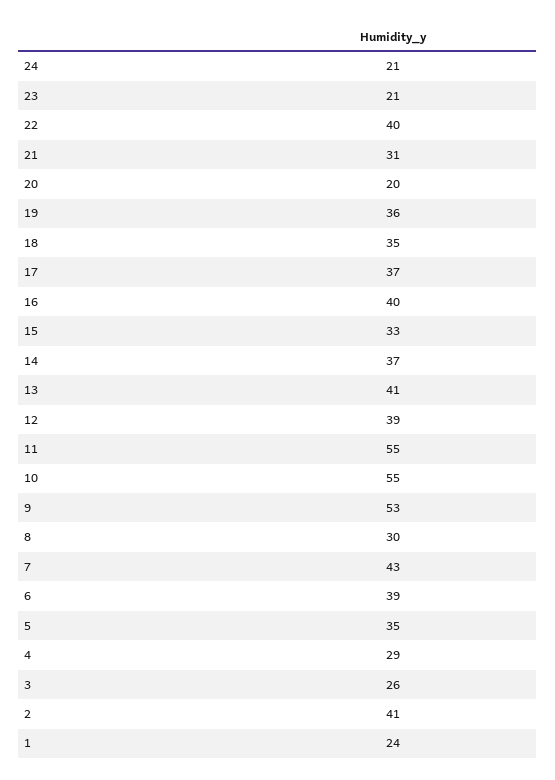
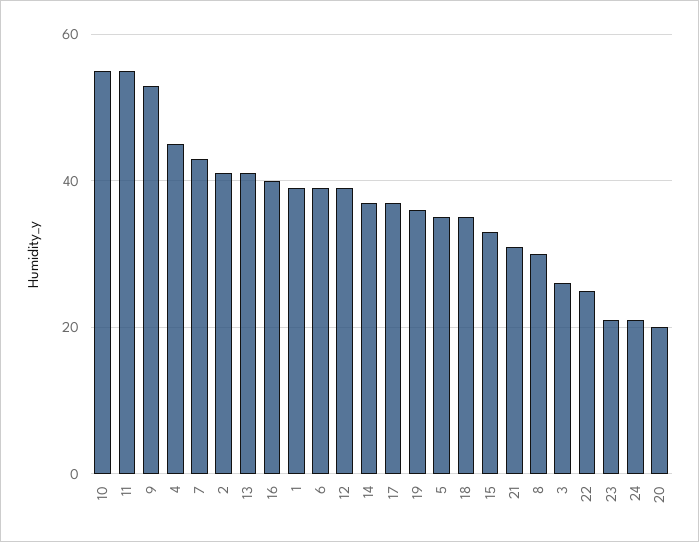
22: 40 -> 25
4: 29 -> 45
1: 24 -> 40

